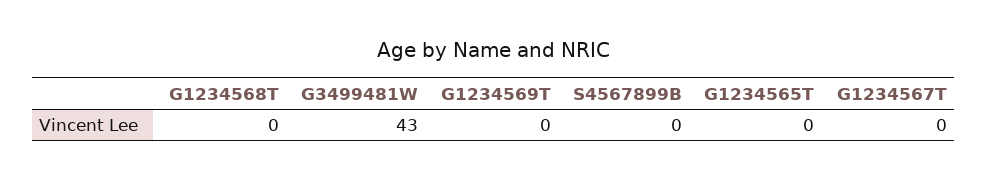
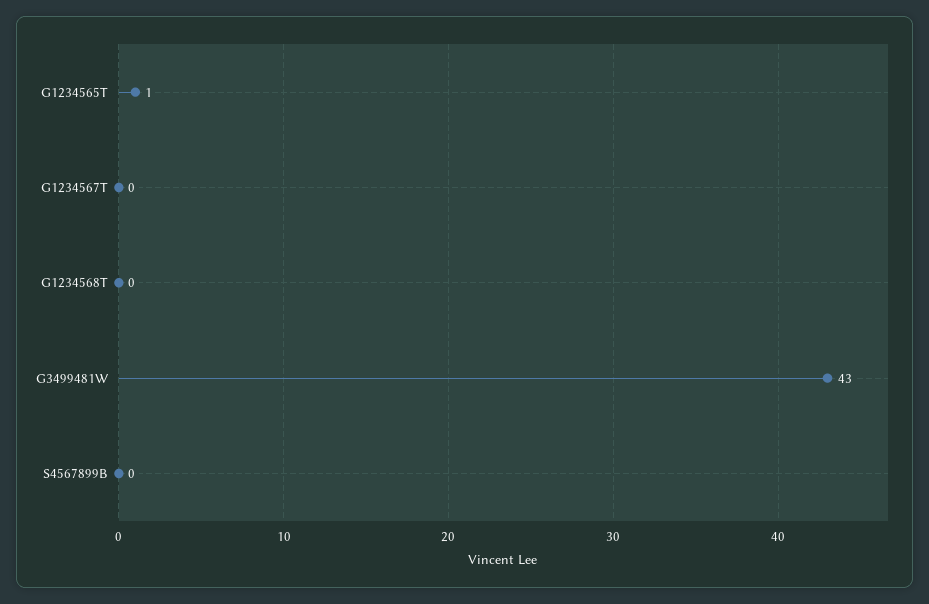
G1234569T: 0 -> none
G1234565T: 0 -> 1

